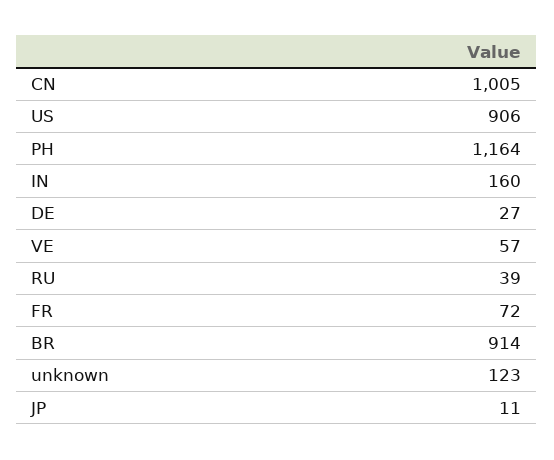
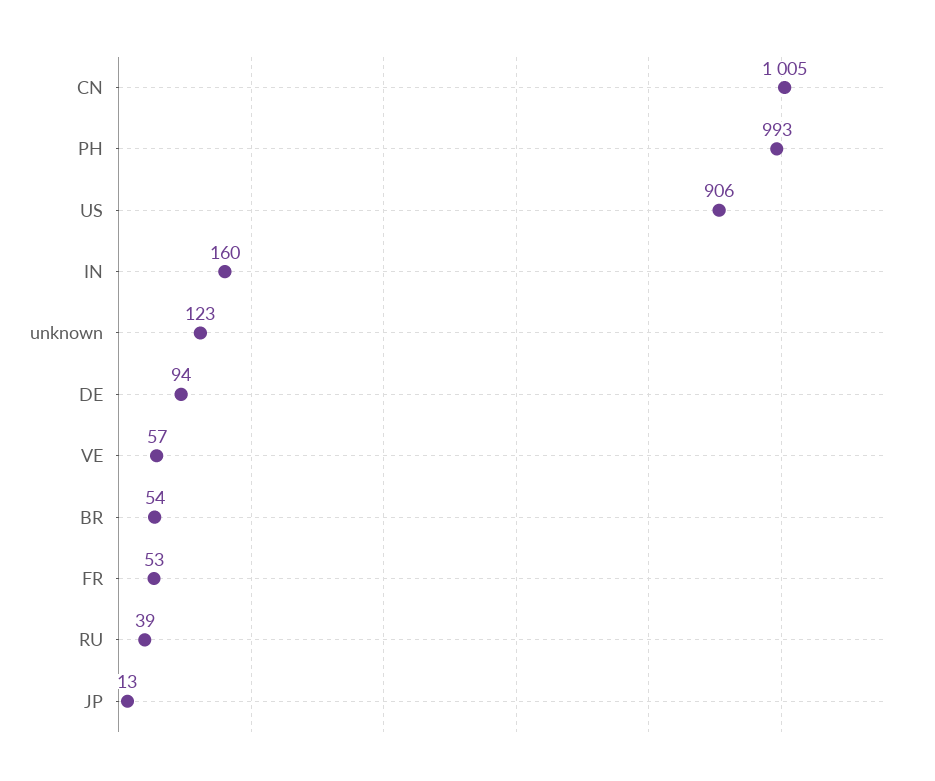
PH: 1164 -> 993
DE: 27 -> 94
FR: 72 -> 53
BR: 914 -> 54
JP: 11 -> 13

